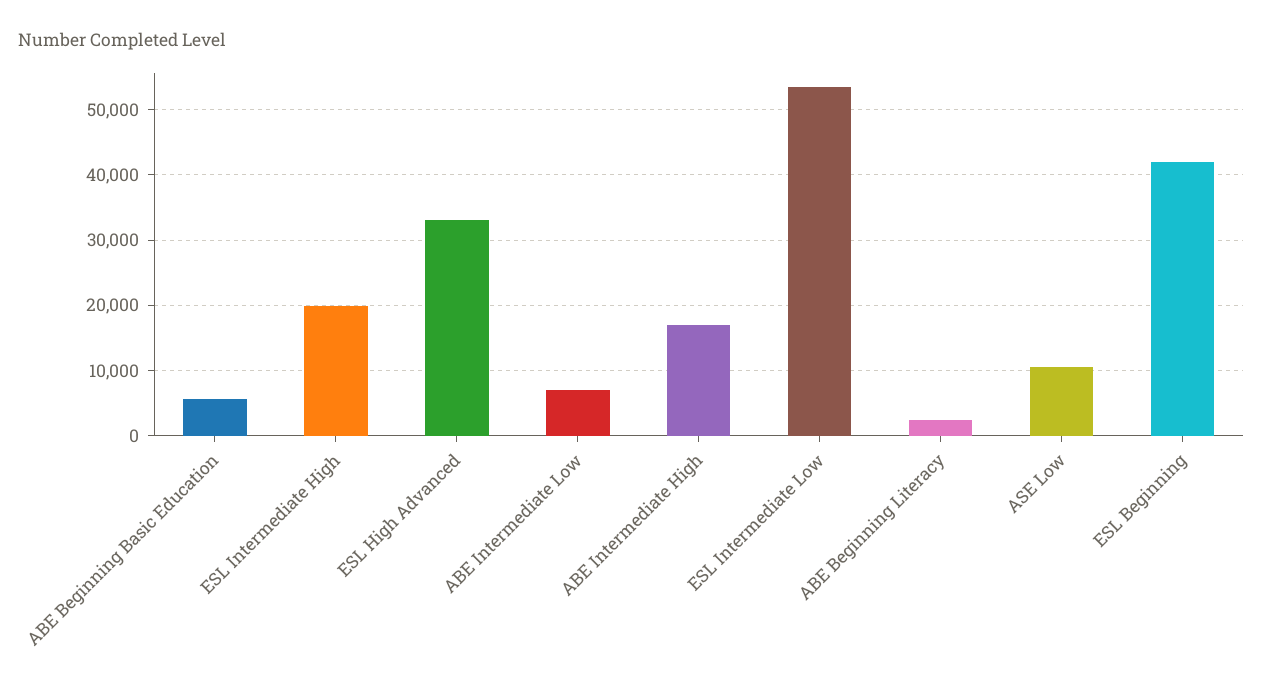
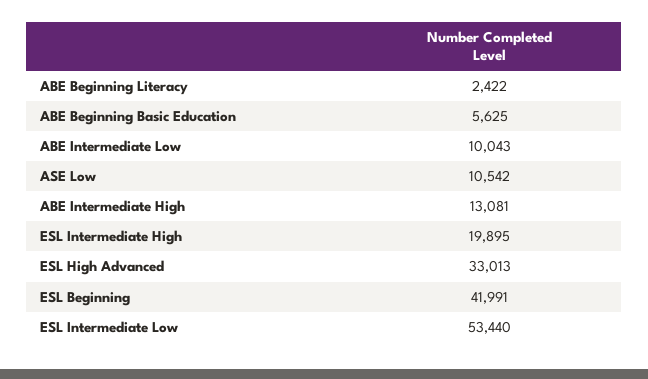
ABE Intermediate Low: 7000 -> 10043
ABE Intermediate High: 17000 -> 13081

